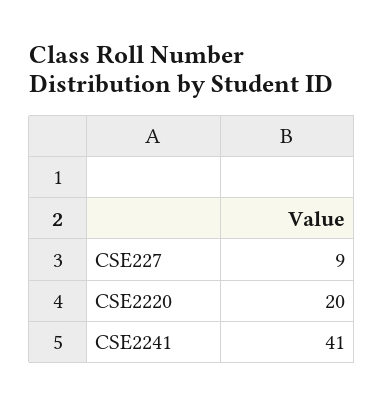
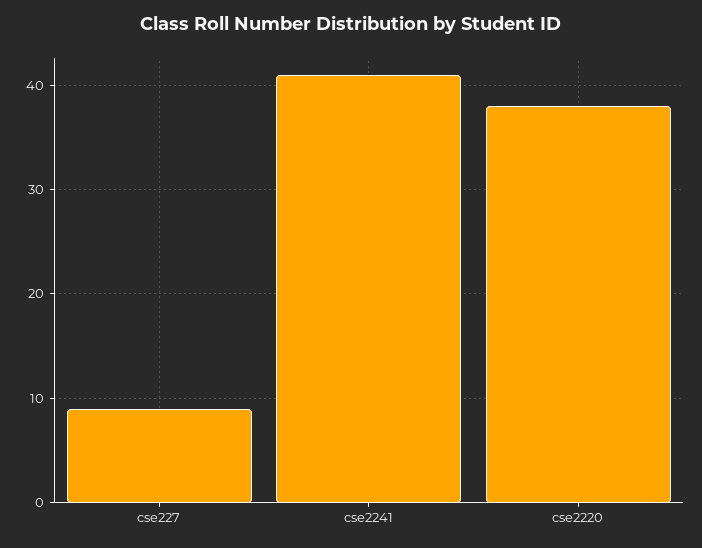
CSE2220: 20 -> 38

